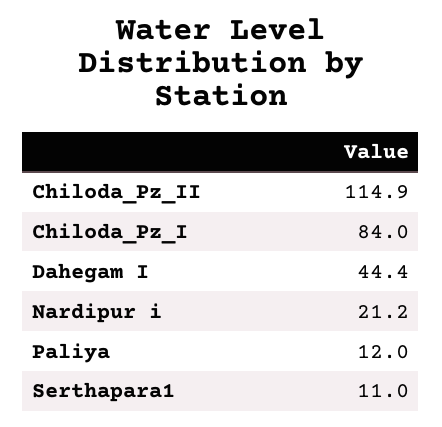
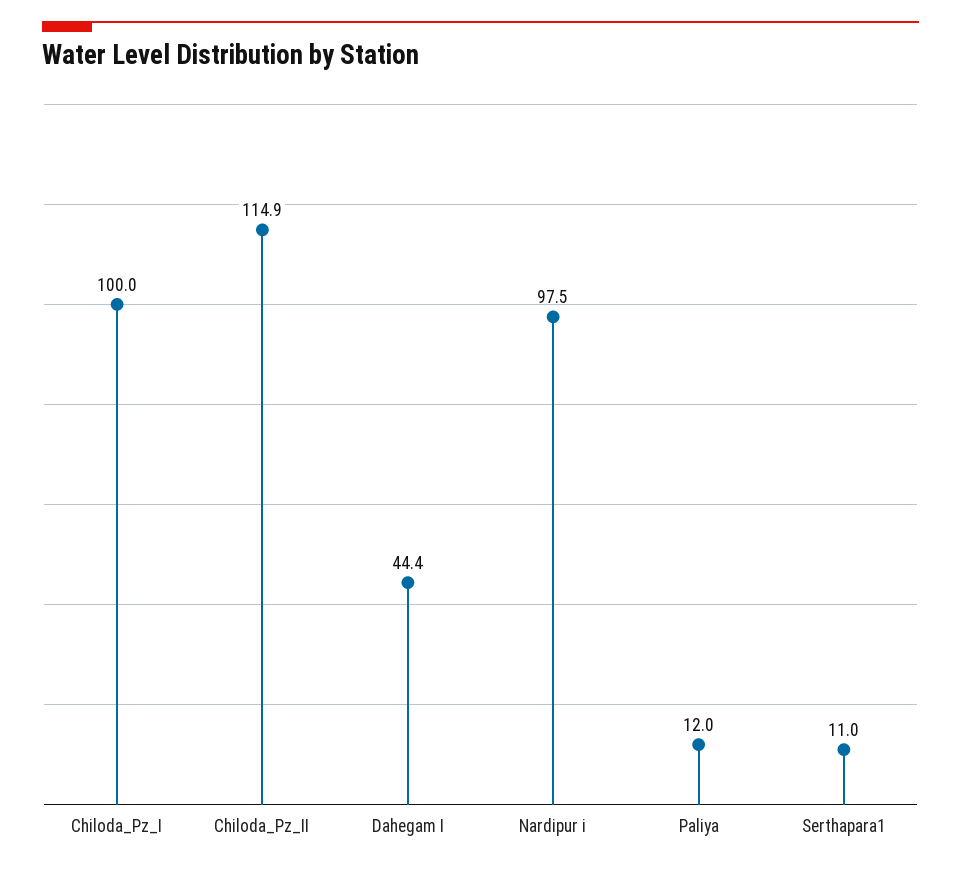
Chiloda_Pz_I: 84 -> 100
Nardipur i: 21.2 -> 97.5

